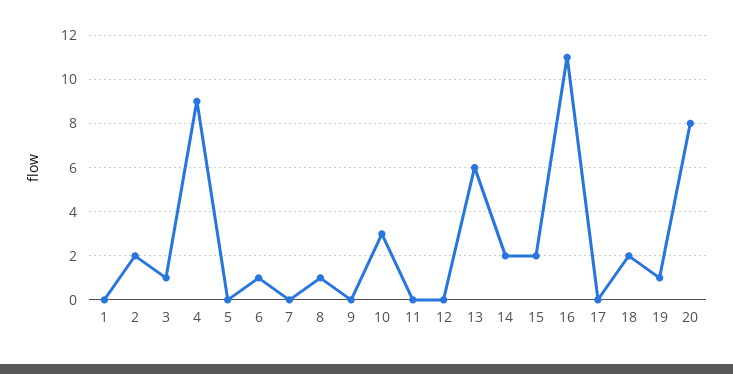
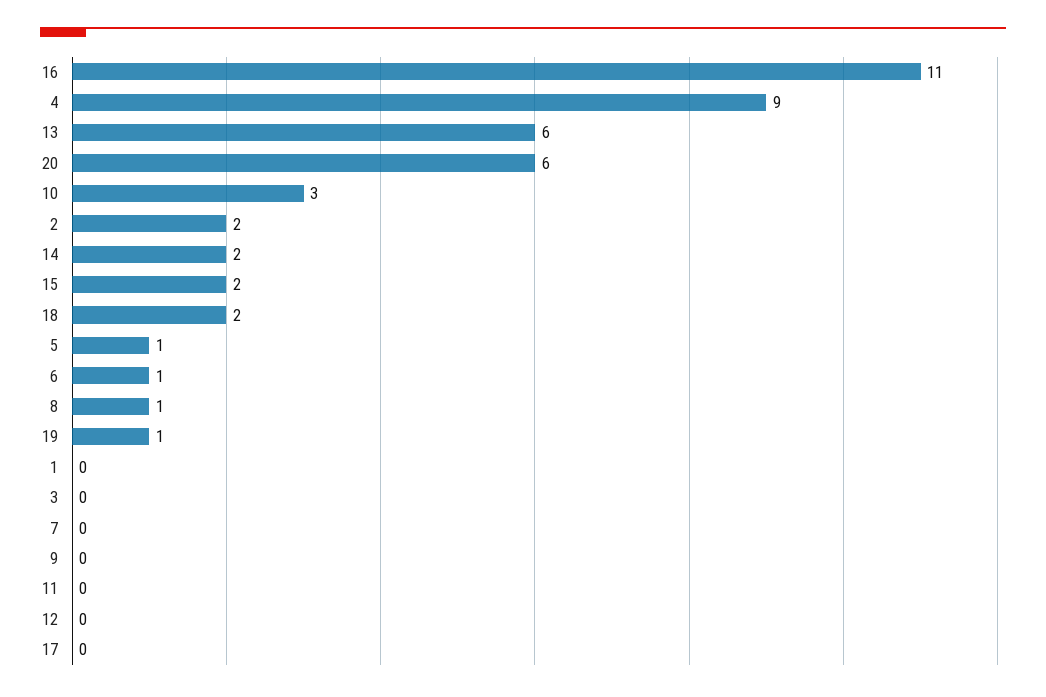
3: 1 -> 0
5: 0 -> 1
20: 8 -> 6

